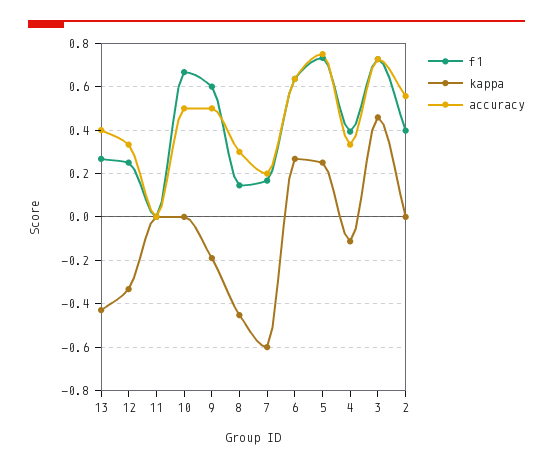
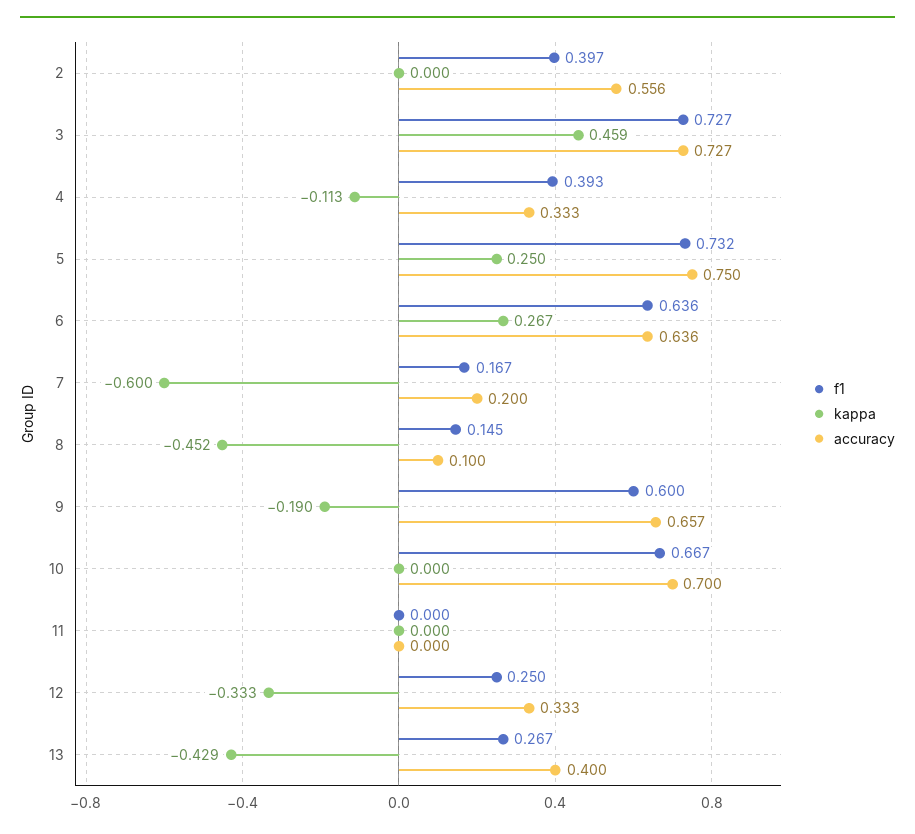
accuracy, 10: 0.5 -> 0.7
accuracy, 9: 0.5 -> 0.657
accuracy, 8: 0.3 -> 0.1

